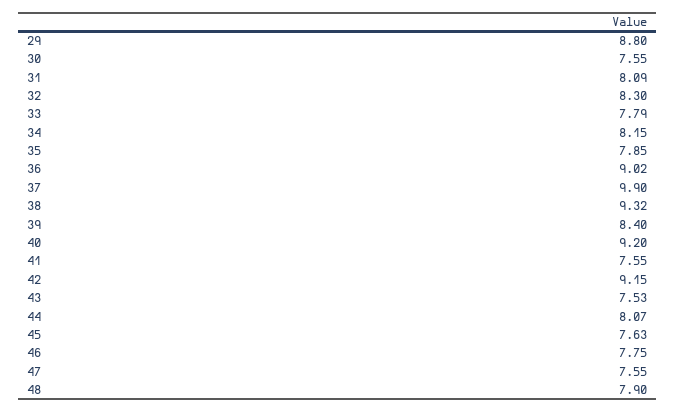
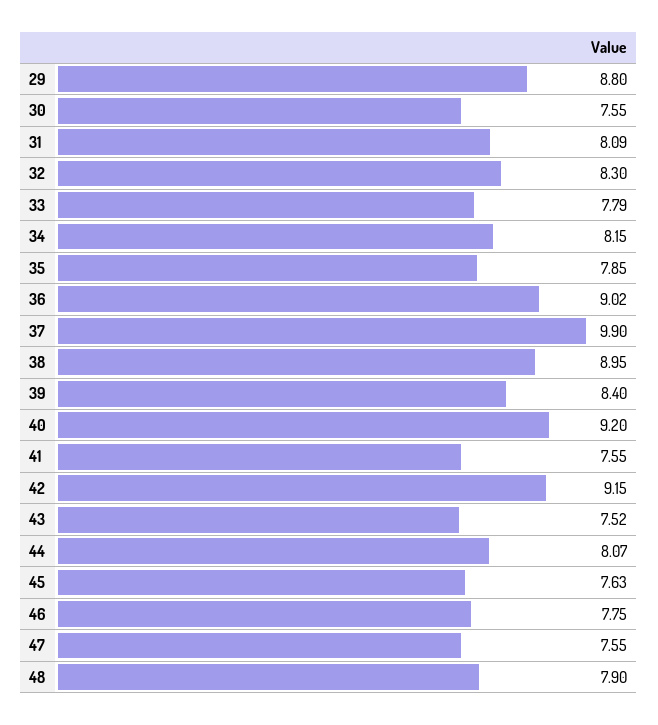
38: 9.32 -> 8.95
43: 7.53 -> 7.52

